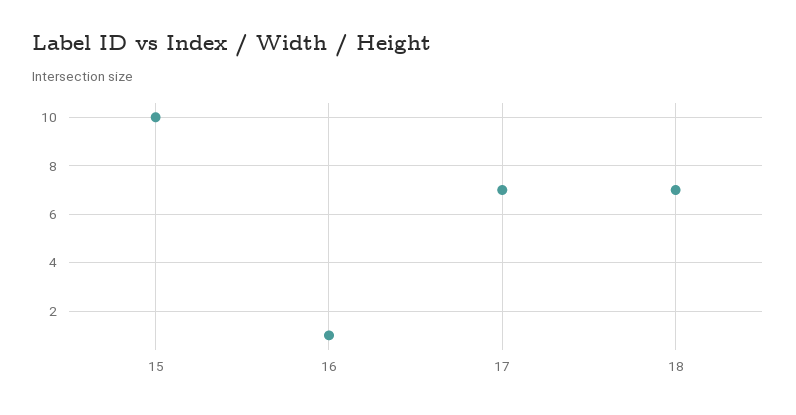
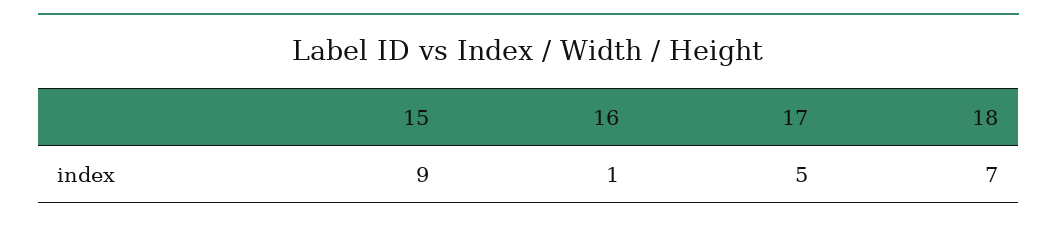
15: 10 -> 9
17: 7 -> 5

